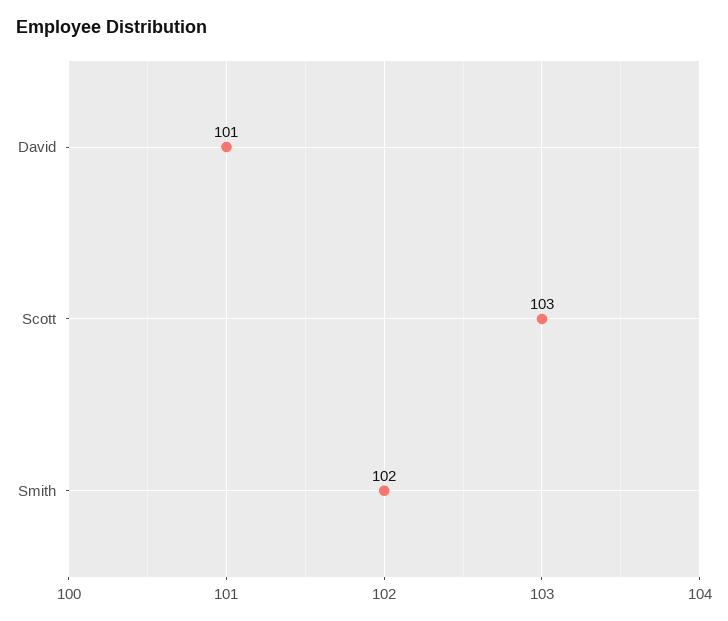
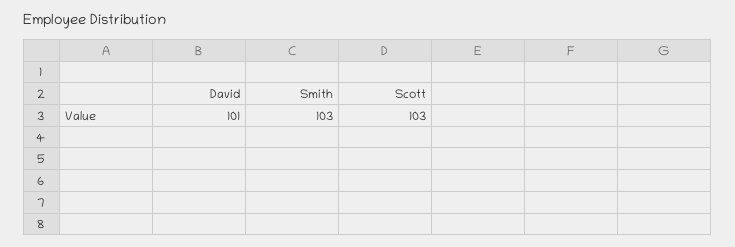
Smith: 102 -> 103

